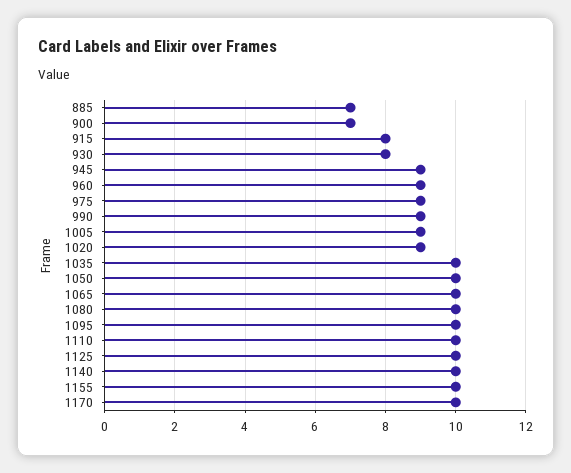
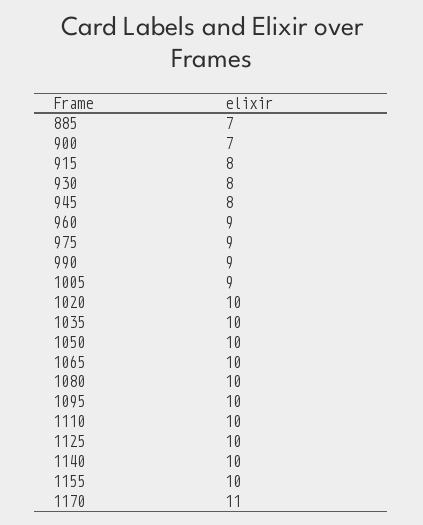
945: 9 -> 8
1020: 9 -> 10
1170: 10 -> 11

